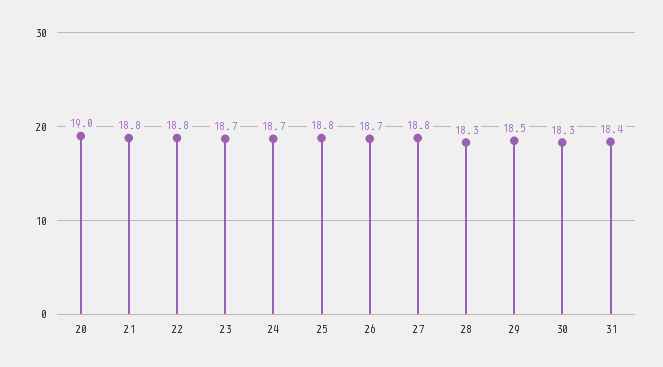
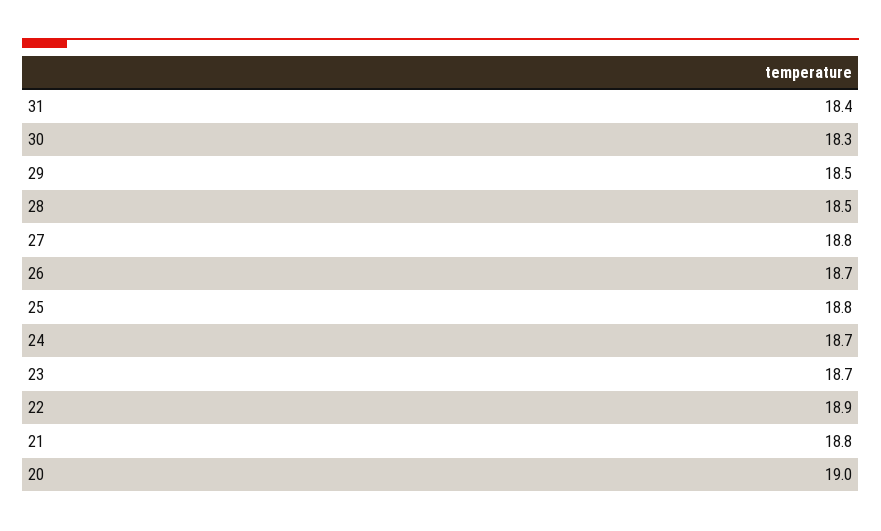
22: 18.8 -> 18.9
28: 18.3 -> 18.5

